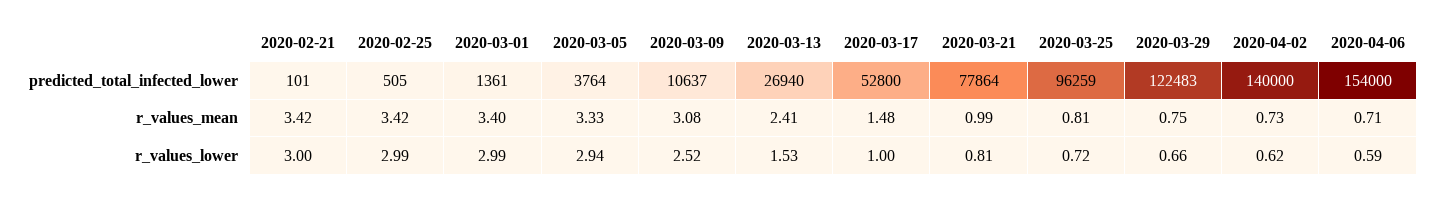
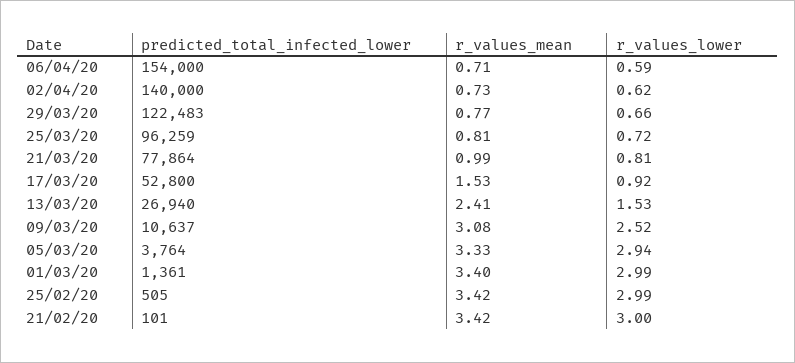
2020-03-17, r_values_mean: 1.48 -> 1.53
2020-03-29, r_values_mean: 0.75 -> 0.77
2020-03-17, r_values_lower: 1 -> 0.92

